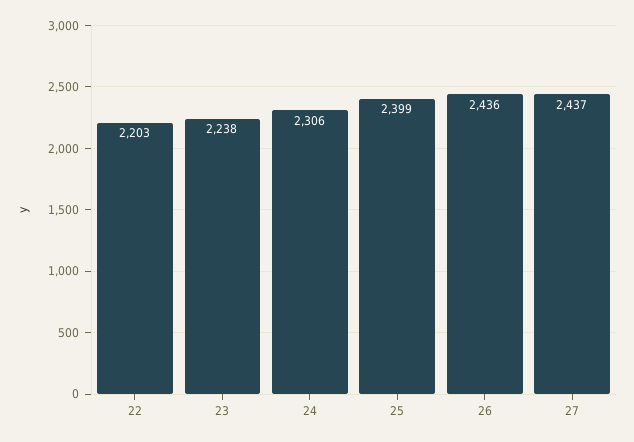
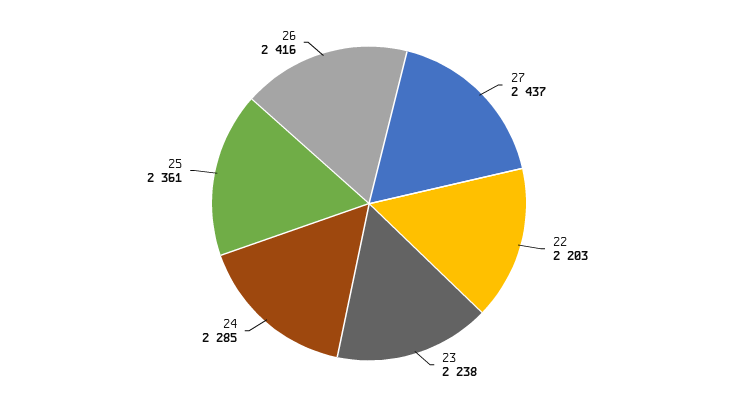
24: 2306 -> 2285
25: 2399 -> 2361
26: 2436 -> 2416

